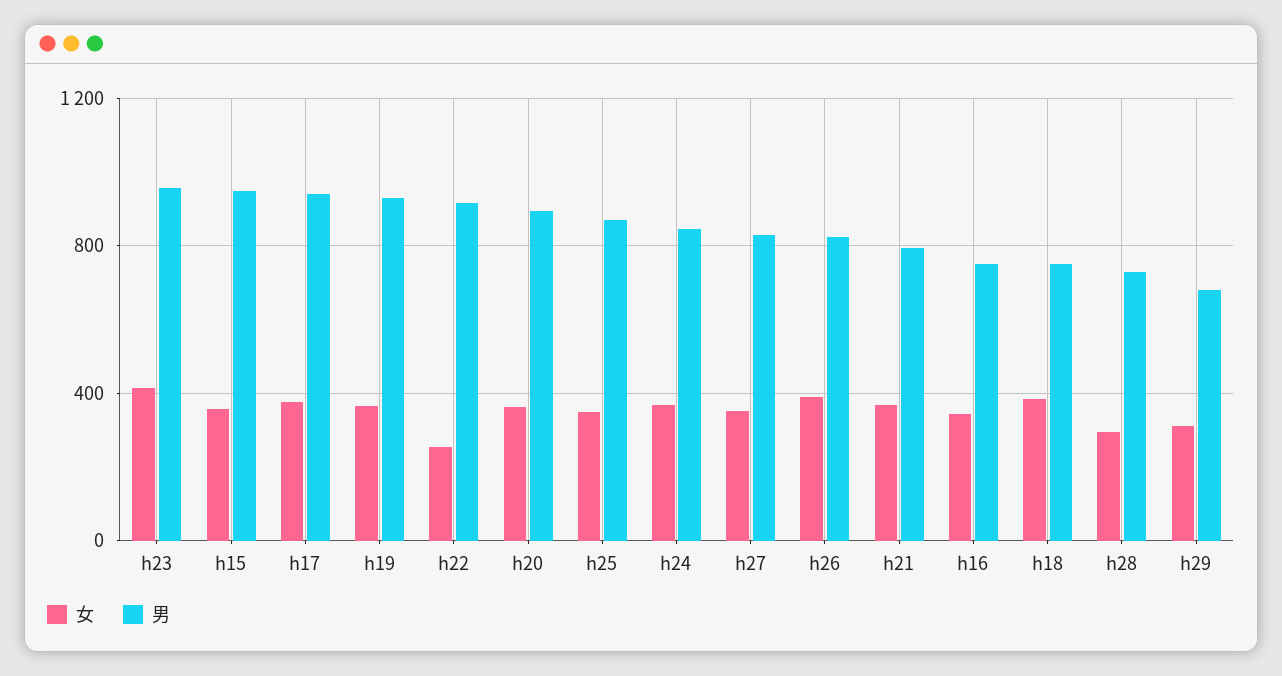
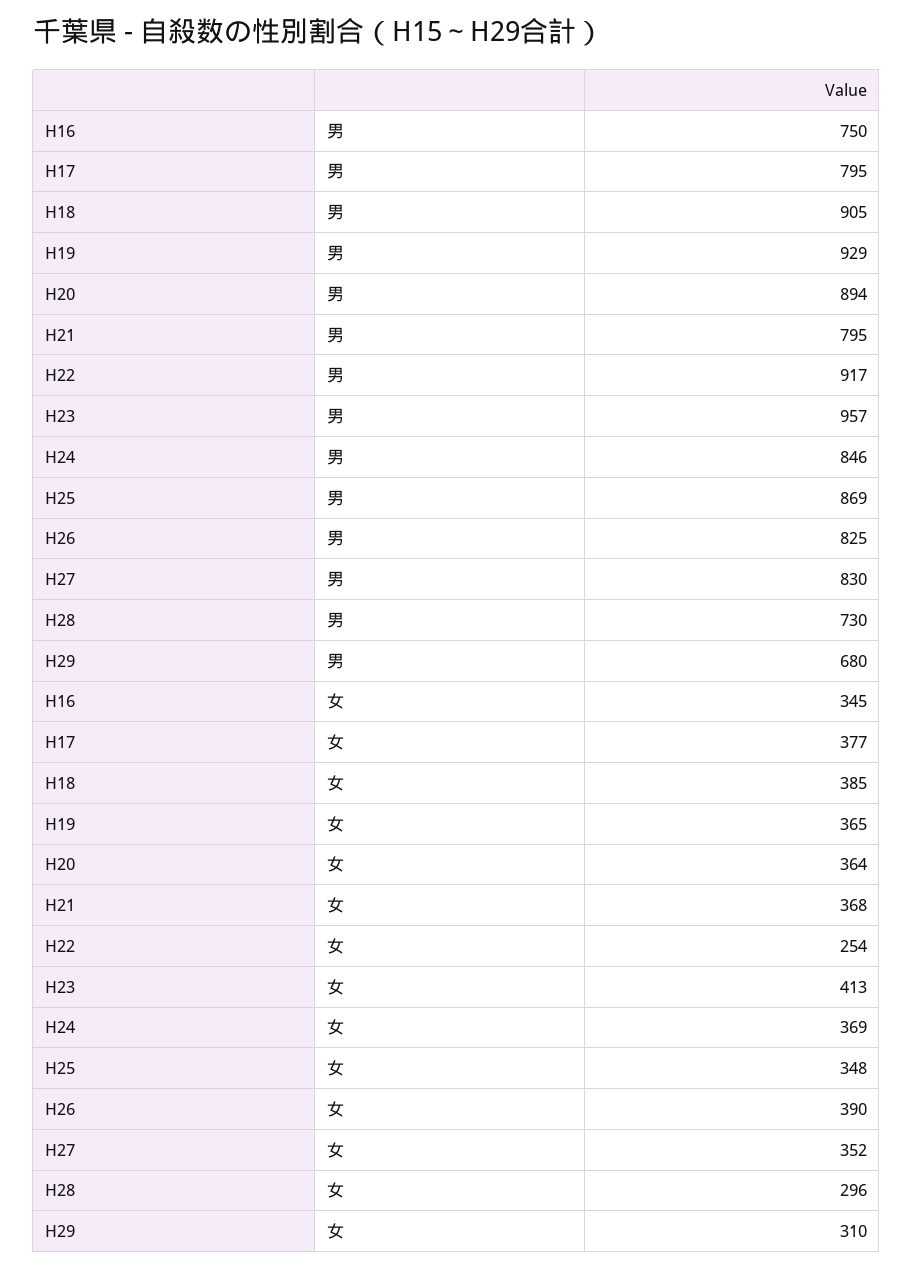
女, h15: 350 -> none
男, h15: 950 -> none
男, h17: 950 -> 795
男, h18: 750 -> 905

